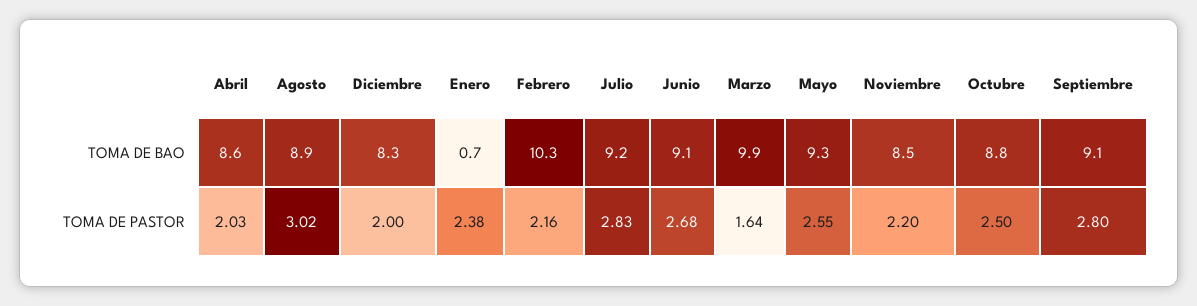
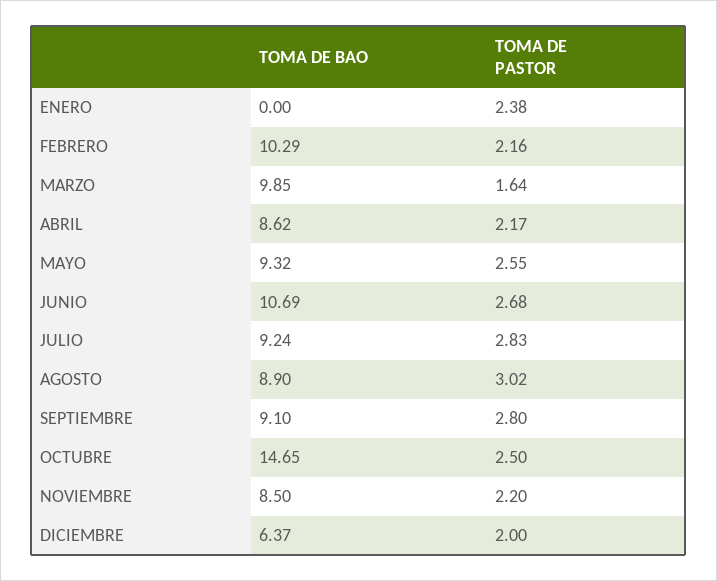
Diciembre, TOMA DE BAO: 8.3 -> 6.37
Enero, TOMA DE BAO: 0.7 -> 0
Junio, TOMA DE BAO: 9.1 -> 10.69
Octubre, TOMA DE BAO: 8.8 -> 14.65
Abril, TOMA DE PASTOR: 2.03 -> 2.17

